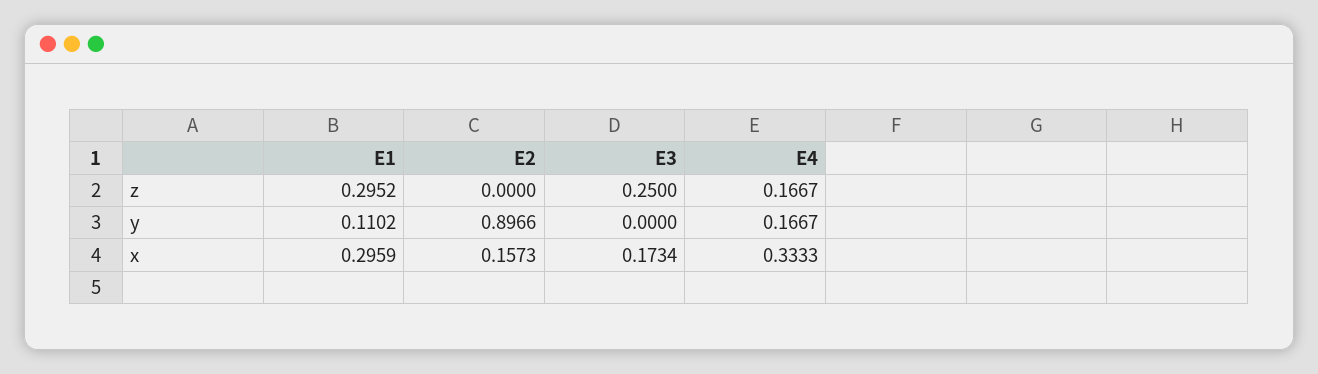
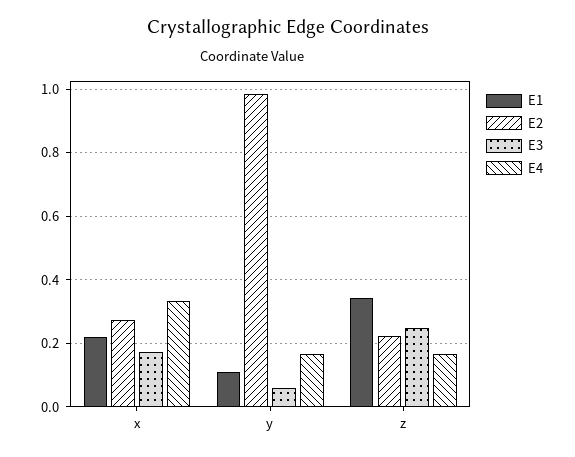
E1, z: 0.2952 -> 0.34
E2, z: 0 -> 0.22
E2, y: 0.8966 -> 0.98
E3, y: 0 -> 0.06
E1, x: 0.2959 -> 0.22
E2, x: 0.1573 -> 0.28

